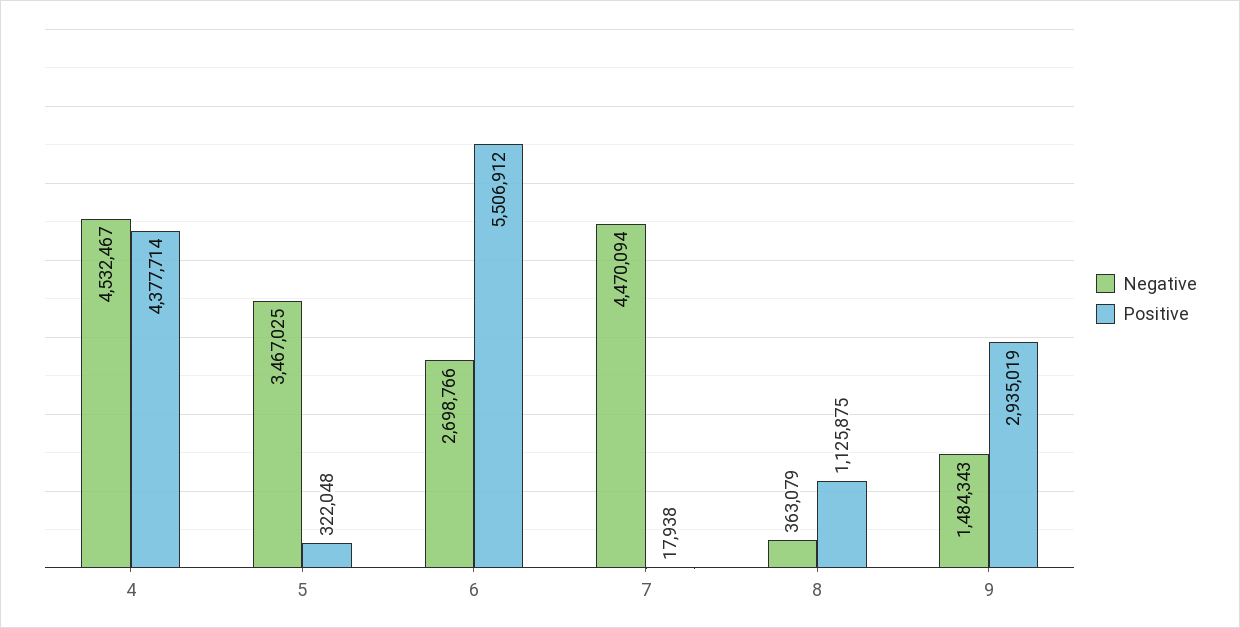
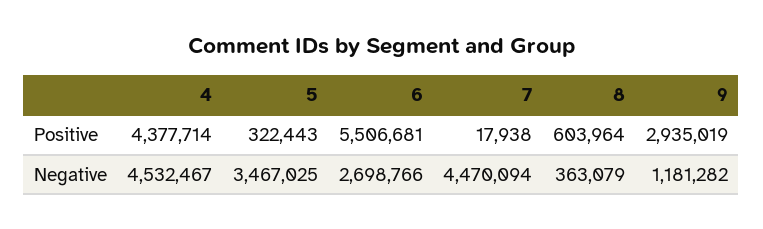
Positive, 5: 322048 -> 322443
Positive, 6: 5506912 -> 5506681
Positive, 8: 1125875 -> 603964
Negative, 9: 1484343 -> 1181282

